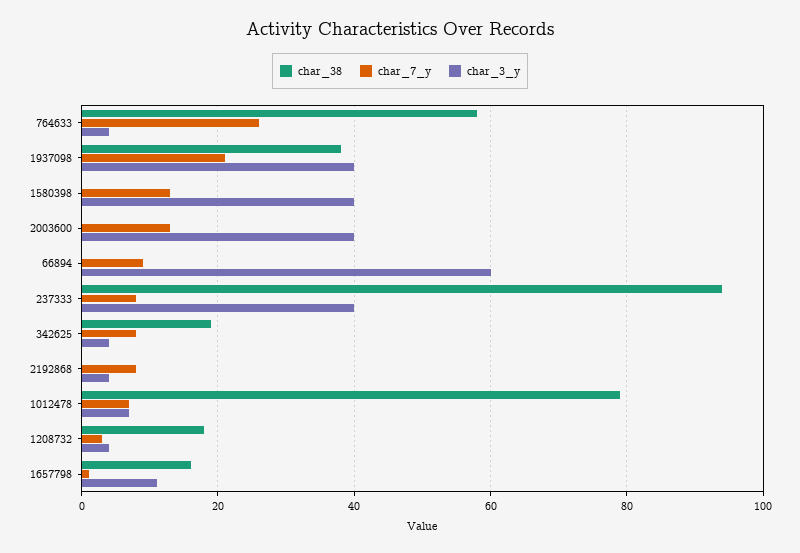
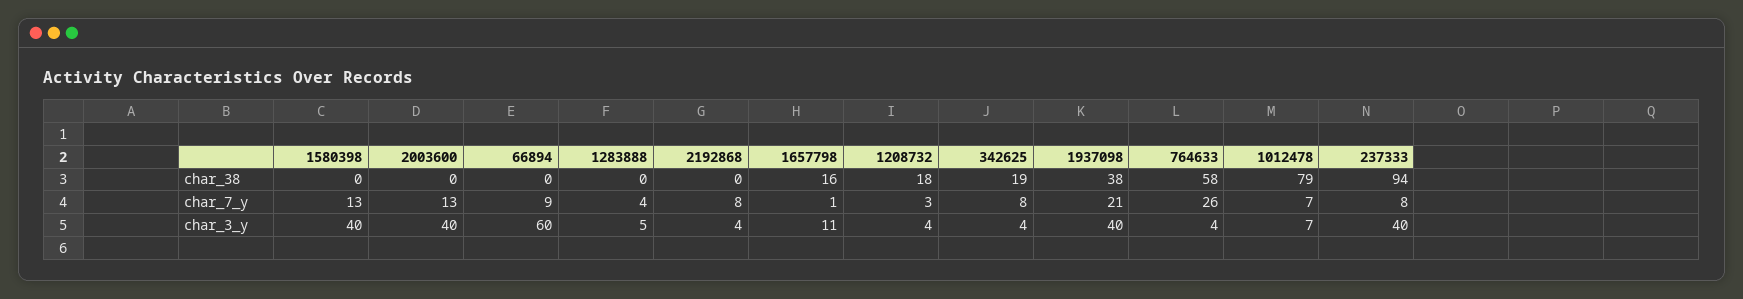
char_38, 1283888: none -> 0
char_7_y, 1283888: none -> 4
char_3_y, 1283888: none -> 5

